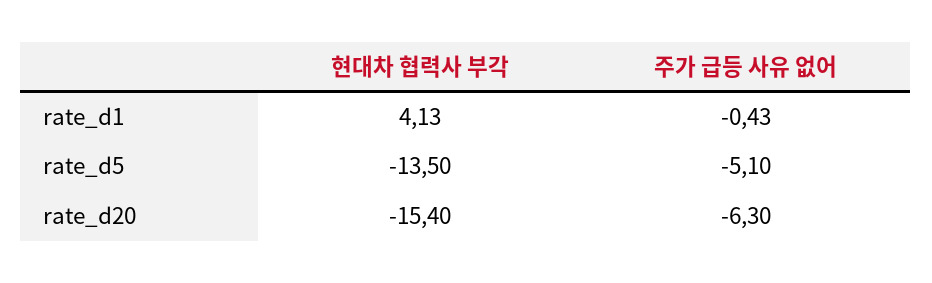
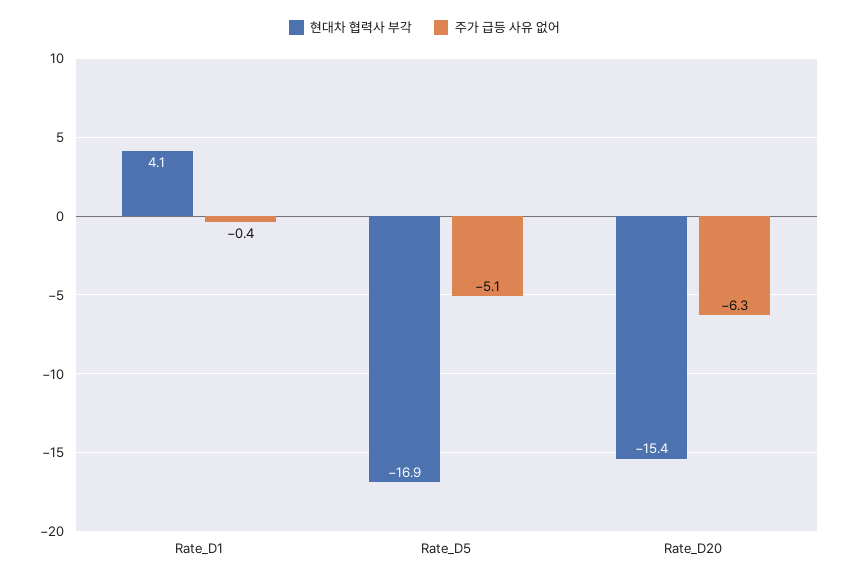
현대차 협력사 부각, rate_d5: -13.5 -> -16.9

